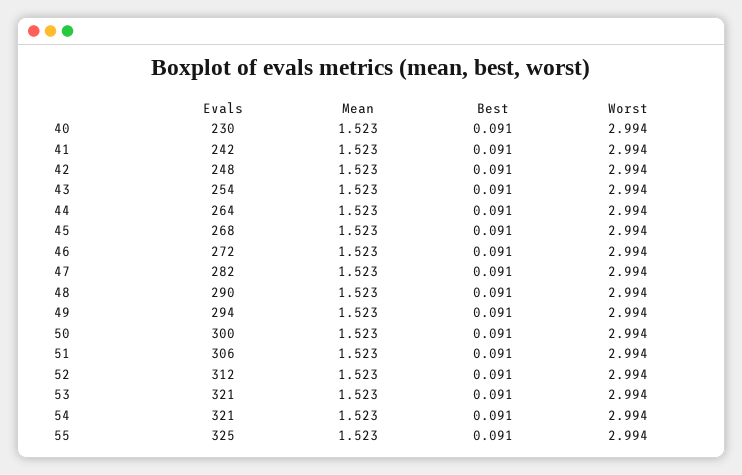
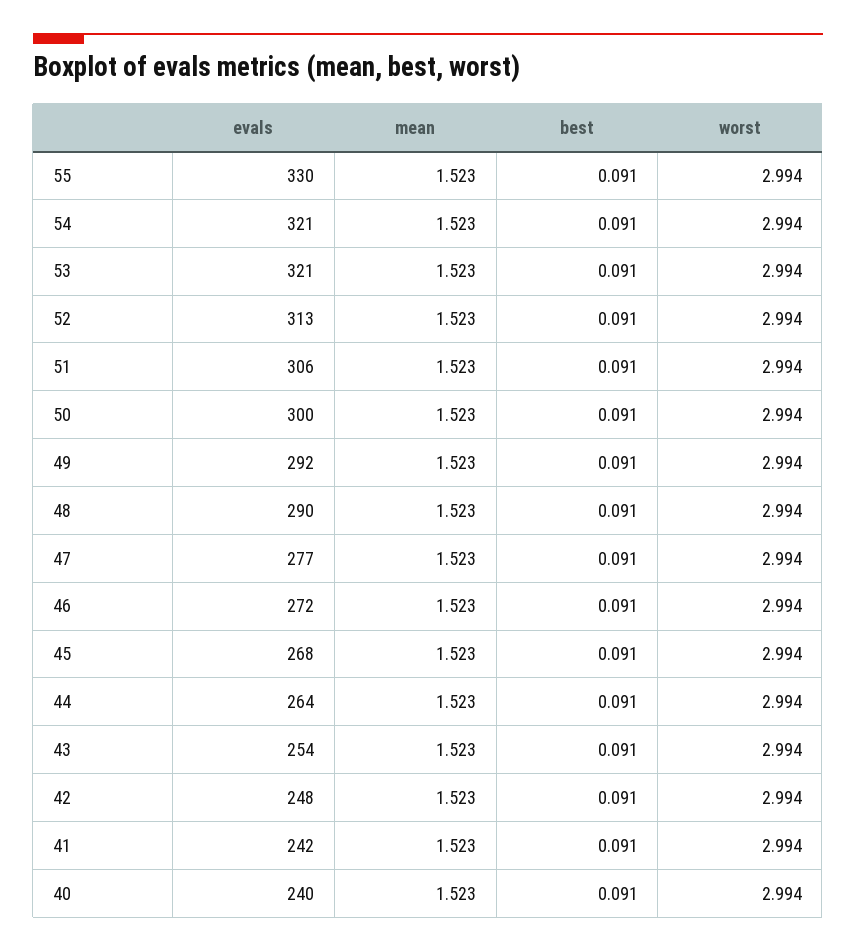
Evals, 40: 230 -> 240
Evals, 47: 282 -> 277
Evals, 49: 294 -> 292
Evals, 52: 312 -> 313
Evals, 55: 325 -> 330

